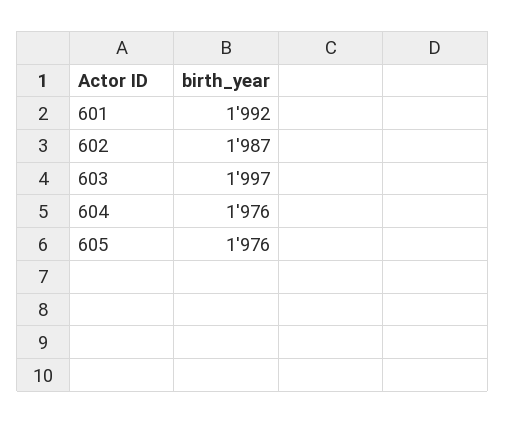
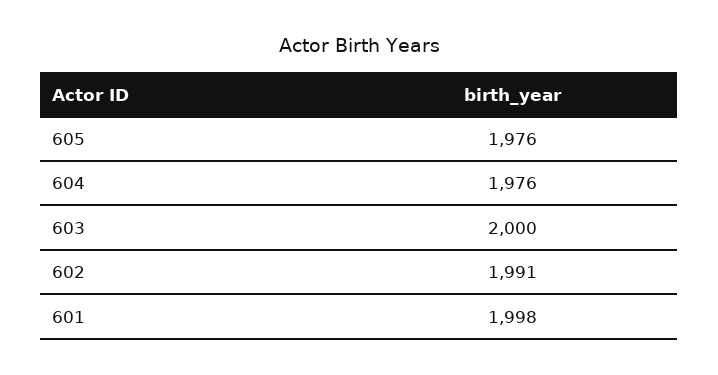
601: 1992 -> 1998
602: 1987 -> 1991
603: 1997 -> 2000

